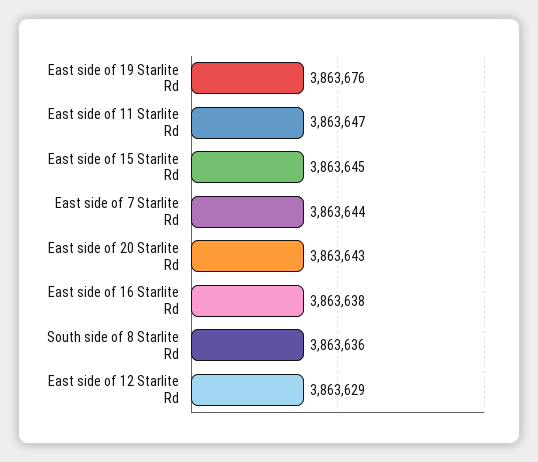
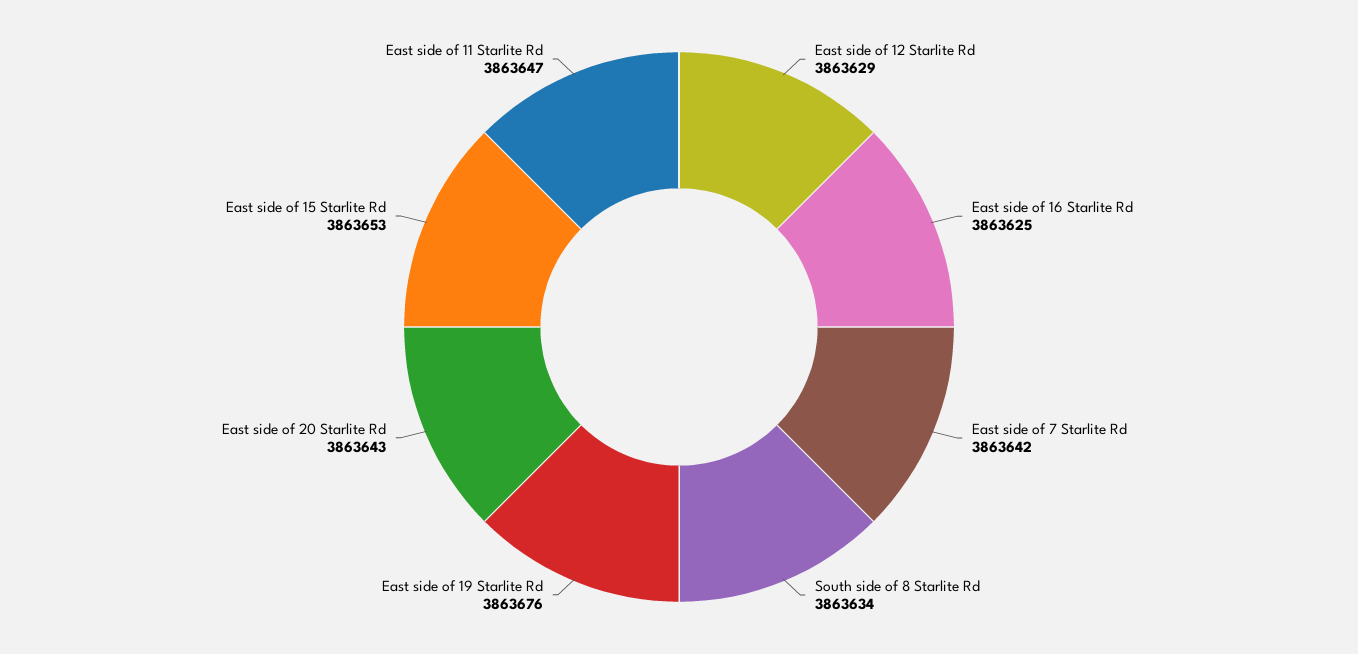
East side of 15 Starlite Rd: 3863645 -> 3863653
East side of 7 Starlite Rd: 3863644 -> 3863642
East side of 16 Starlite Rd: 3863638 -> 3863625
South side of 8 Starlite Rd: 3863636 -> 3863634

